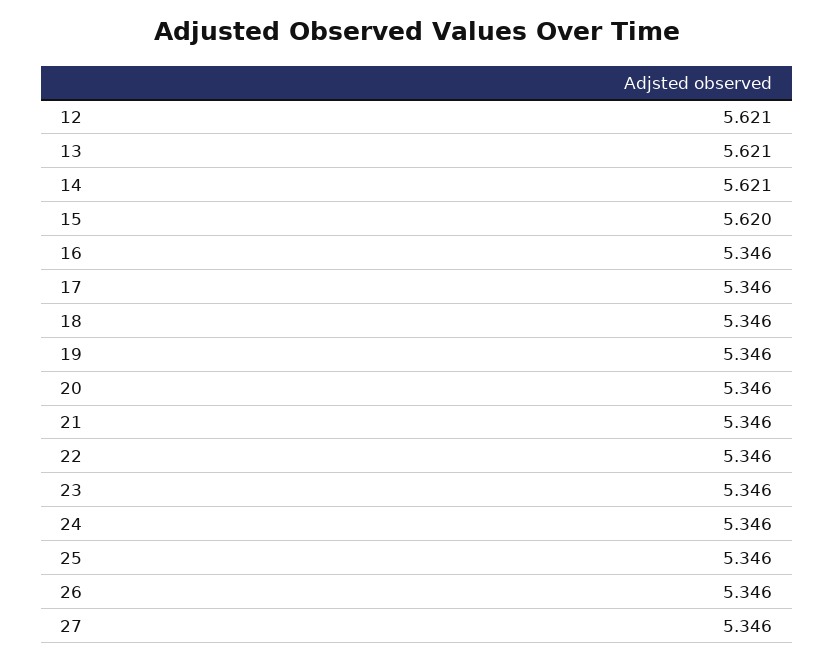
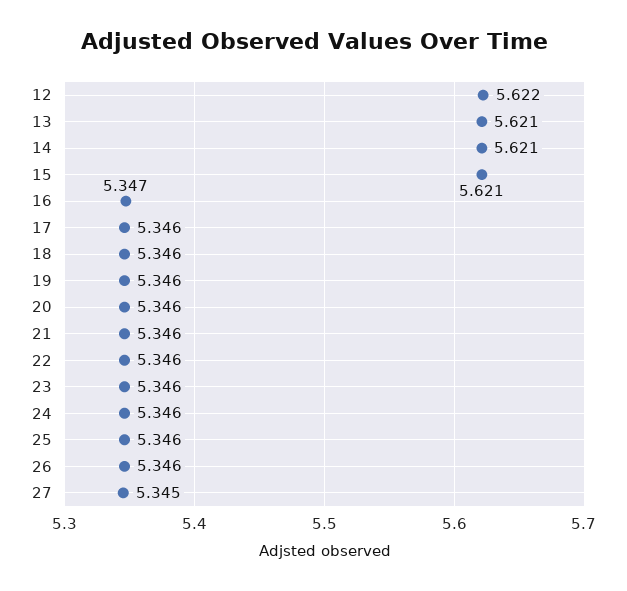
12: 5.621 -> 5.622
15: 5.62 -> 5.621
16: 5.346 -> 5.347
27: 5.346 -> 5.345

